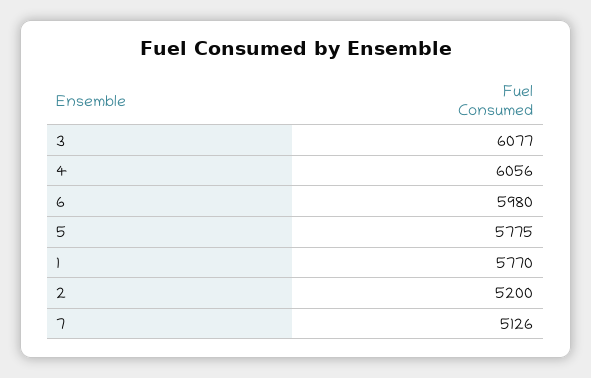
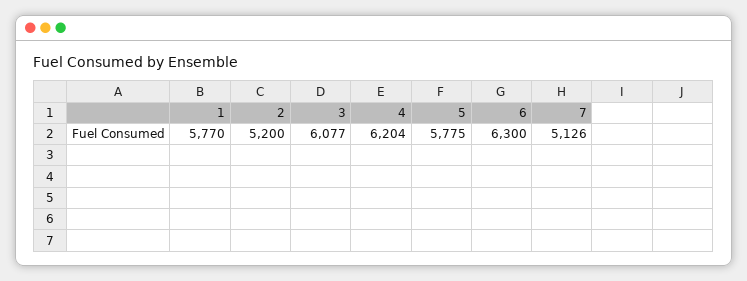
4: 6056 -> 6204
6: 5980 -> 6300

